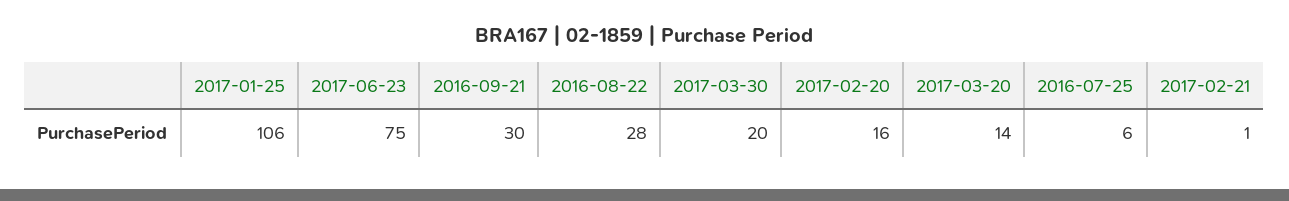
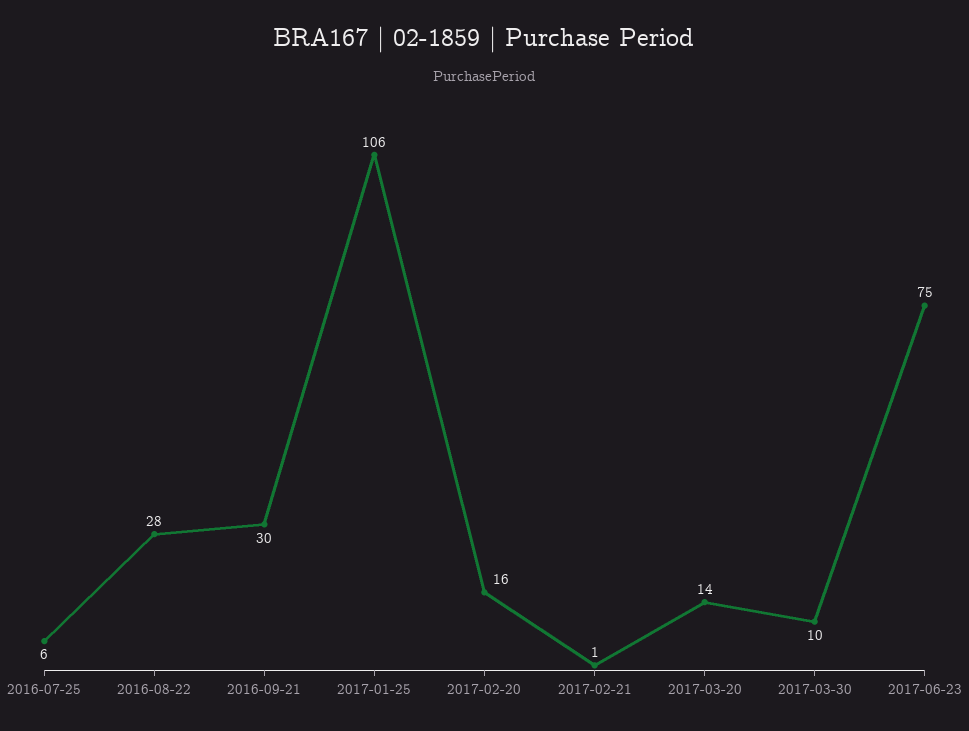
2017-03-30: 20 -> 10

